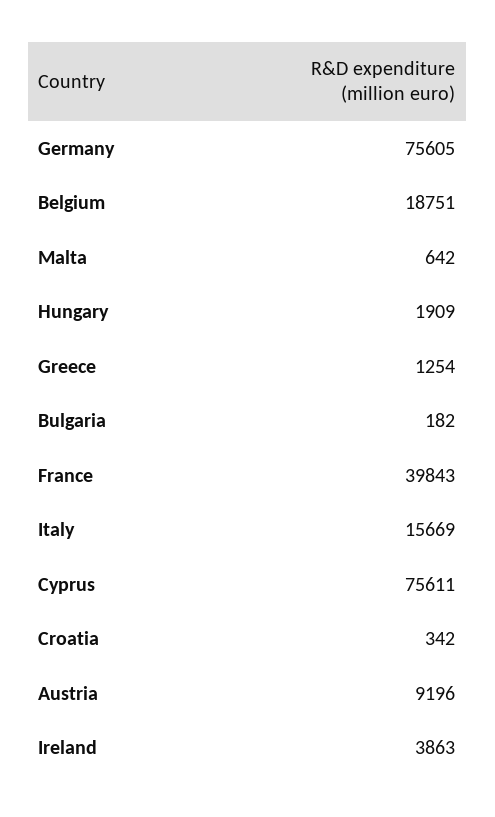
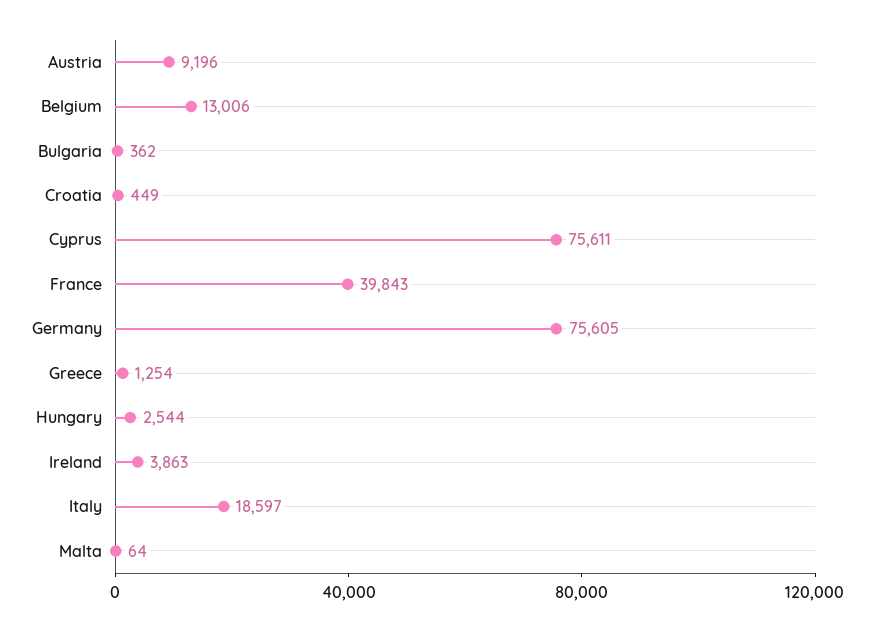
Belgium: 18751 -> 13006
Malta: 642 -> 64
Hungary: 1909 -> 2544
Bulgaria: 182 -> 362
Italy: 15669 -> 18597
Croatia: 342 -> 449

